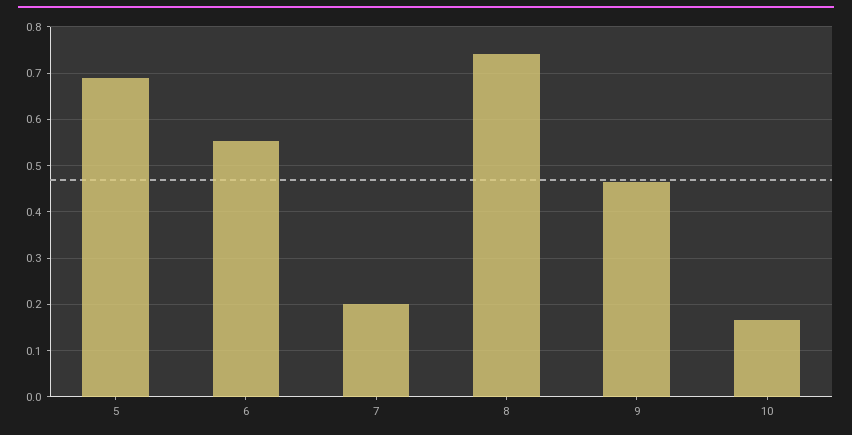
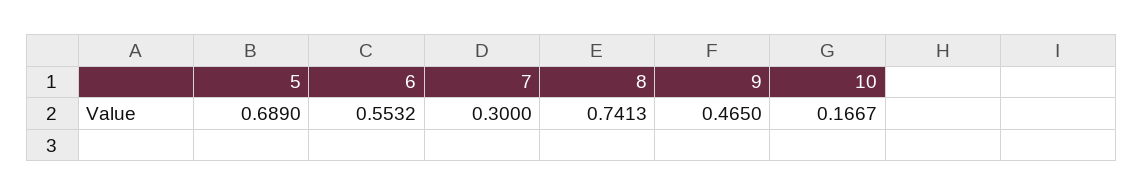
7: 0.2 -> 0.3

